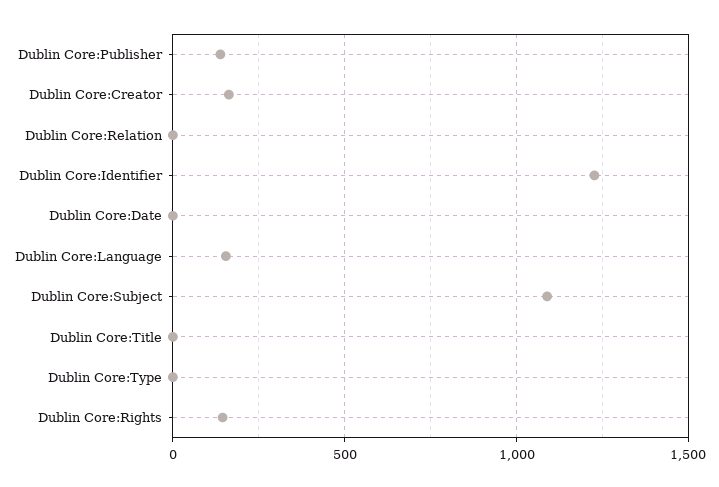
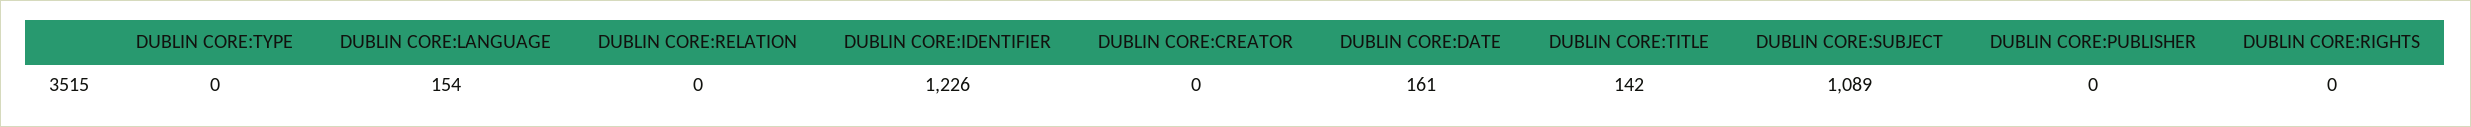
Dublin Core:Publisher: 150 -> 0
Dublin Core:Creator: 150 -> 0
Dublin Core:Date: 0 -> 161
Dublin Core:Title: 0 -> 142
Dublin Core:Rights: 150 -> 0

